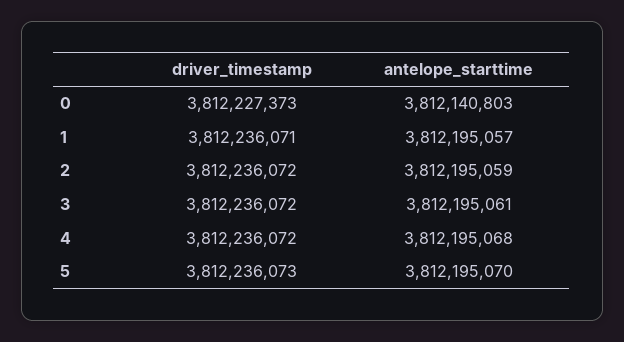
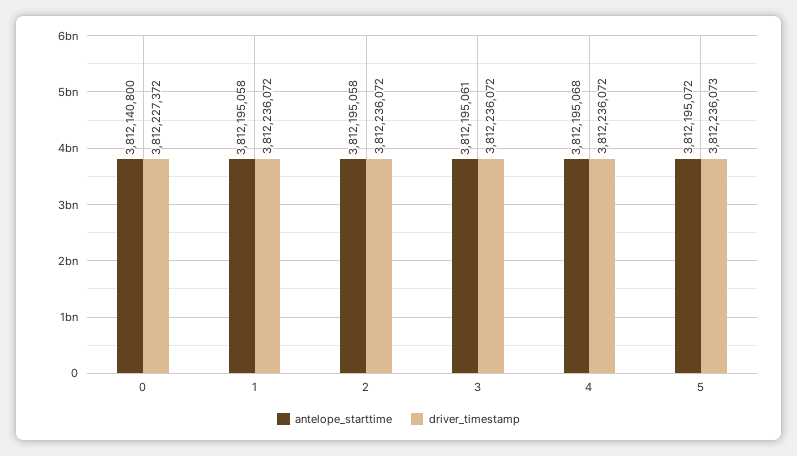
driver_timestamp, 0: 3812227373 -> 3812227372
antelope_starttime, 0: 3812140803 -> 3812140800
driver_timestamp, 1: 3812236071 -> 3812236072
antelope_starttime, 1: 3812195057 -> 3812195058
antelope_starttime, 2: 3812195059 -> 3812195058
antelope_starttime, 5: 3812195070 -> 3812195072

